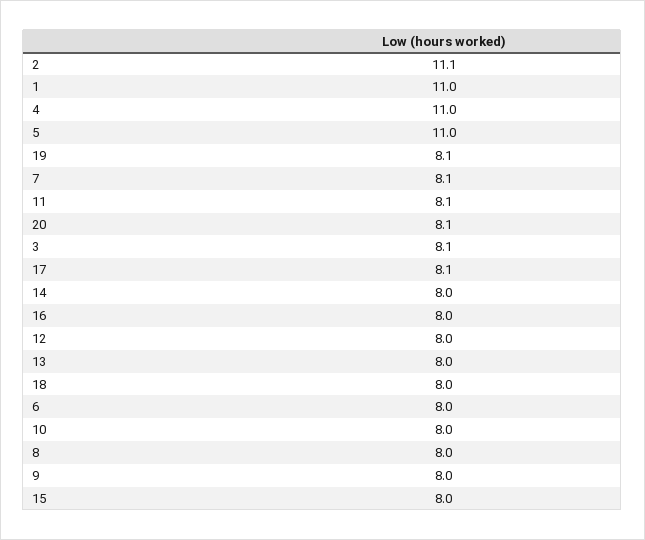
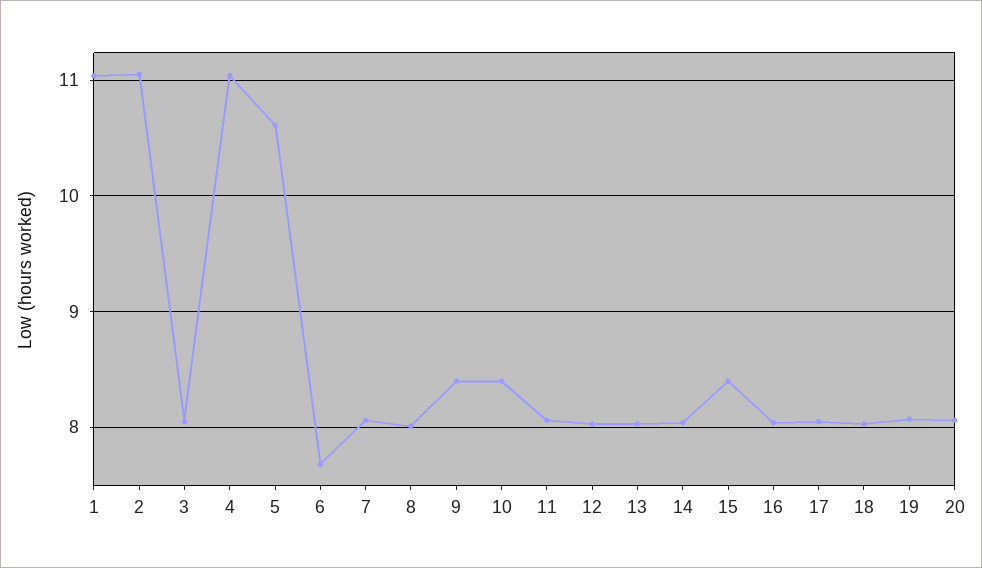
5: 11 -> 10.6
6: 8 -> 7.7
10: 8 -> 8.4
9: 8 -> 8.4
15: 8 -> 8.4

